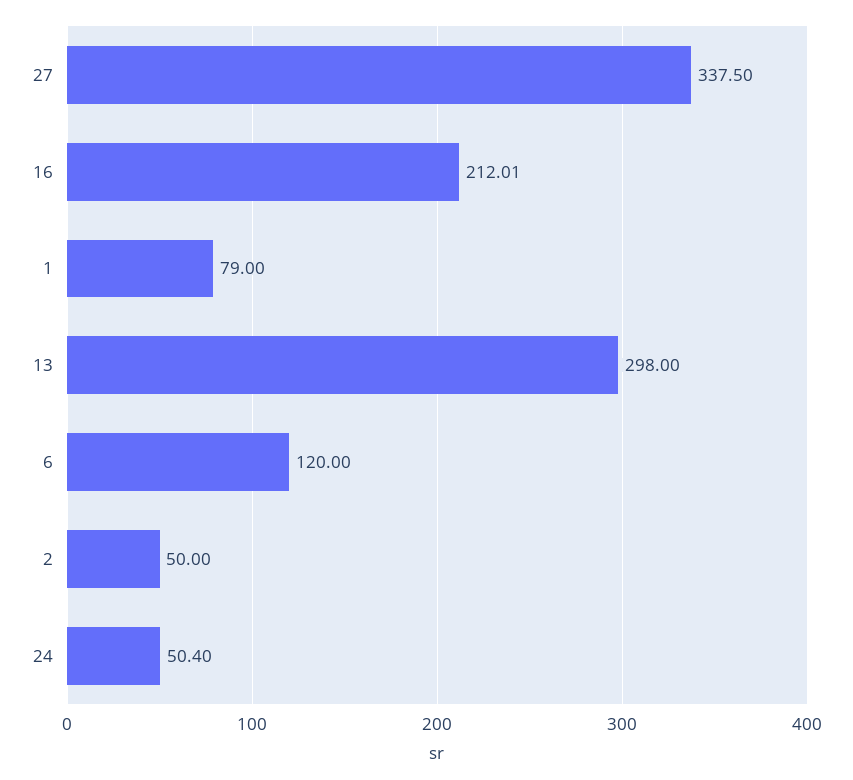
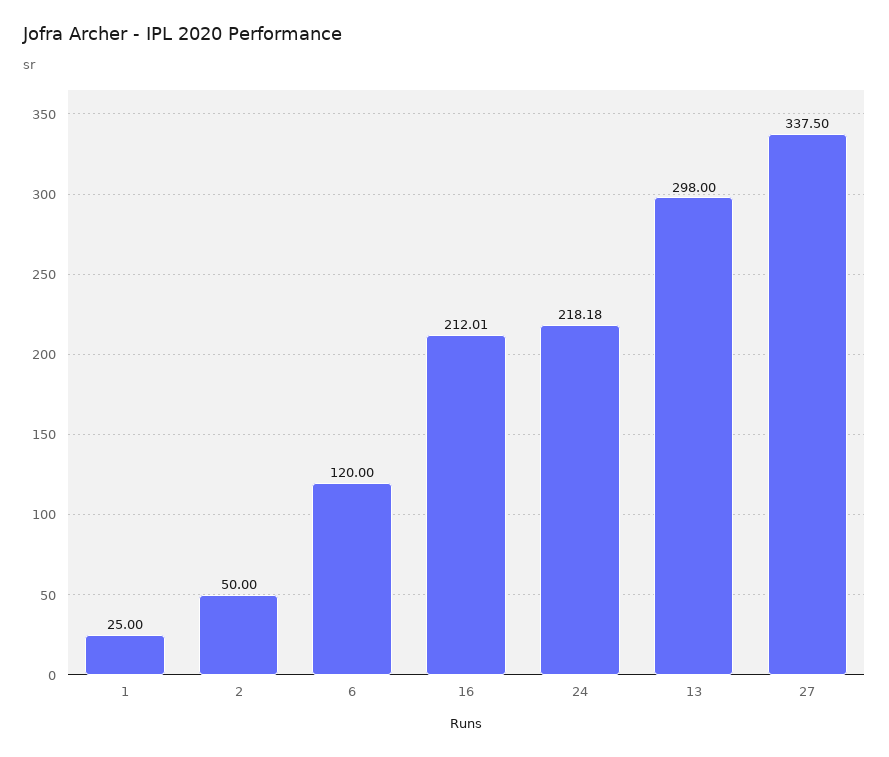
1: 79 -> 25
24: 50.4 -> 218.18

